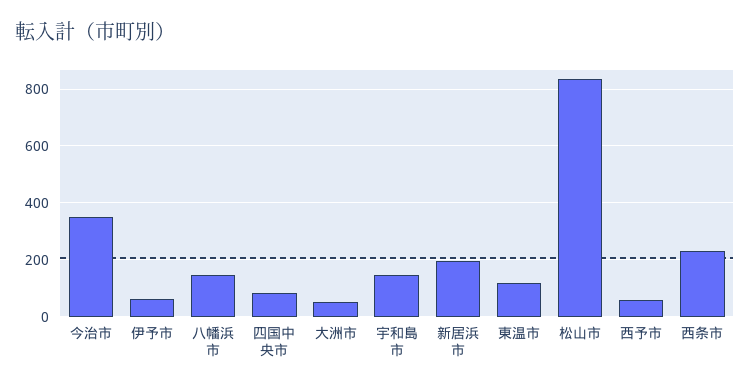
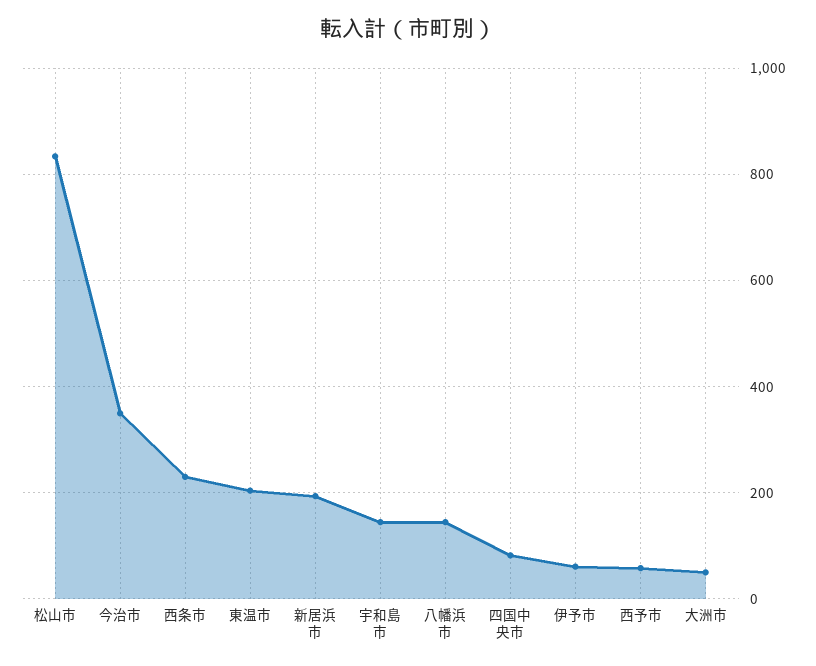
東温市: 125 -> 200

